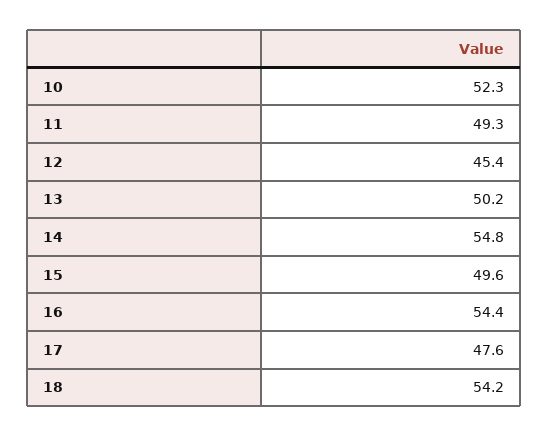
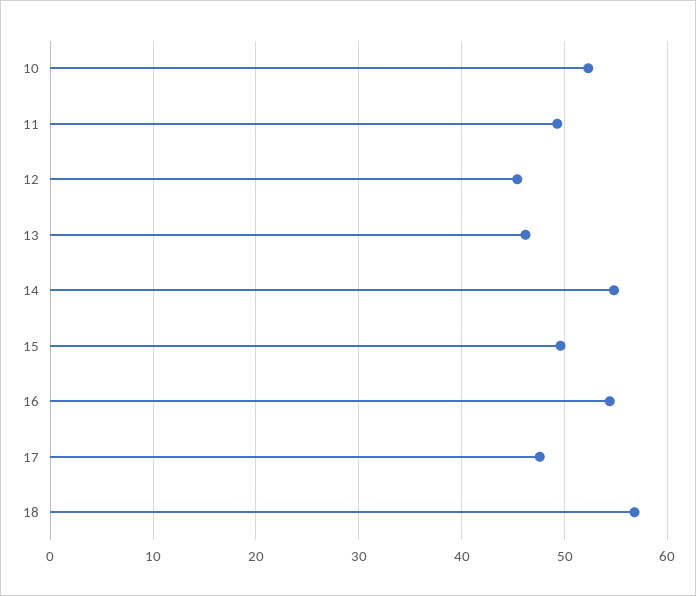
13: 50.2 -> 46
18: 54.2 -> 57

